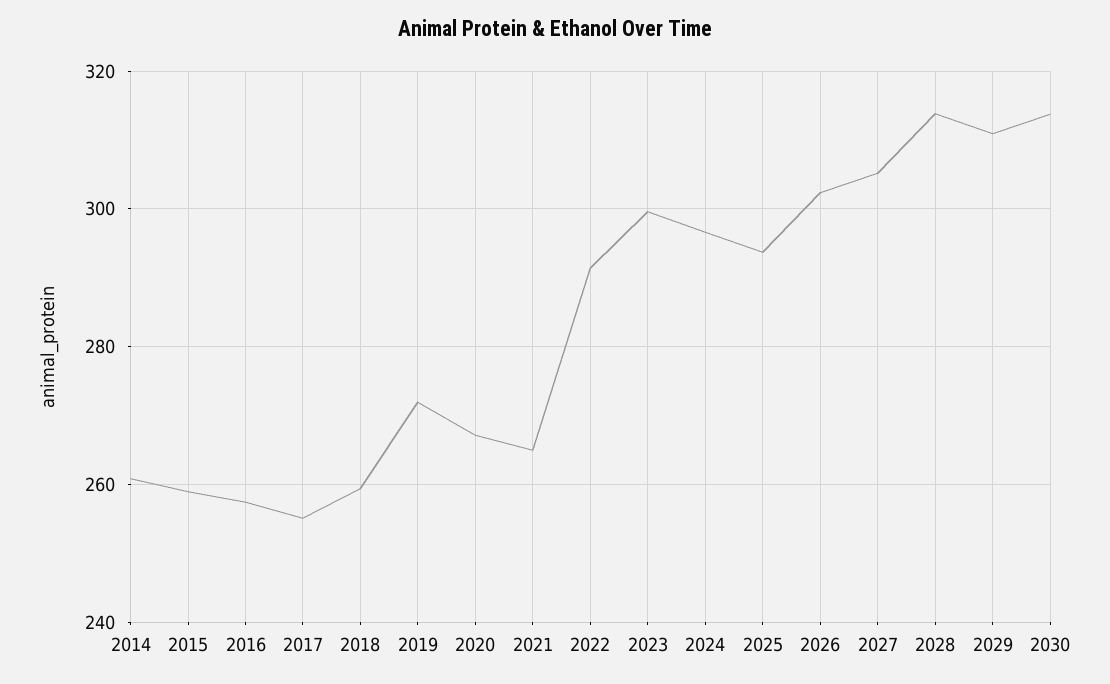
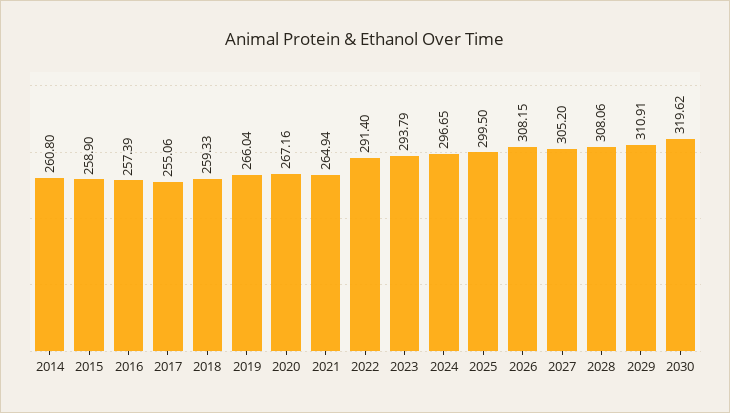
2019: 272 -> 266.04
2023: 300 -> 293.79
2025: 294 -> 299.5
2026: 302 -> 308.15
2028: 314 -> 308.06
2030: 314 -> 319.62

